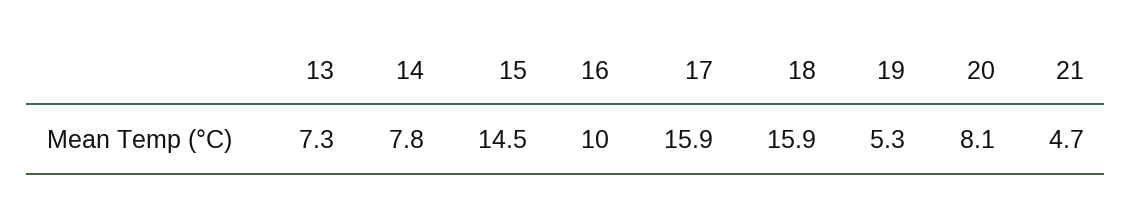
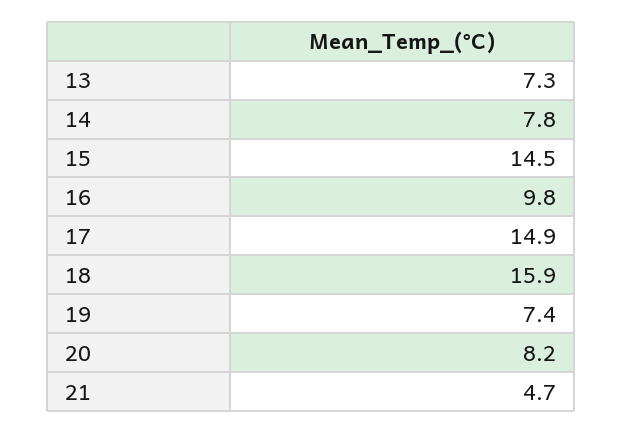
16: 10 -> 9.8
17: 15.9 -> 14.9
19: 5.3 -> 7.4
20: 8.1 -> 8.2

